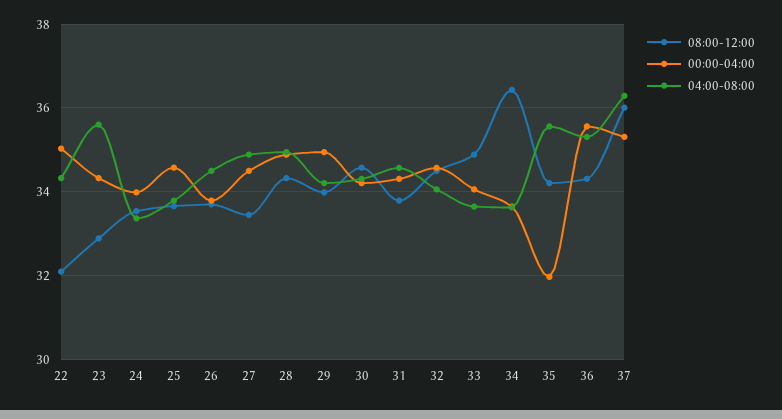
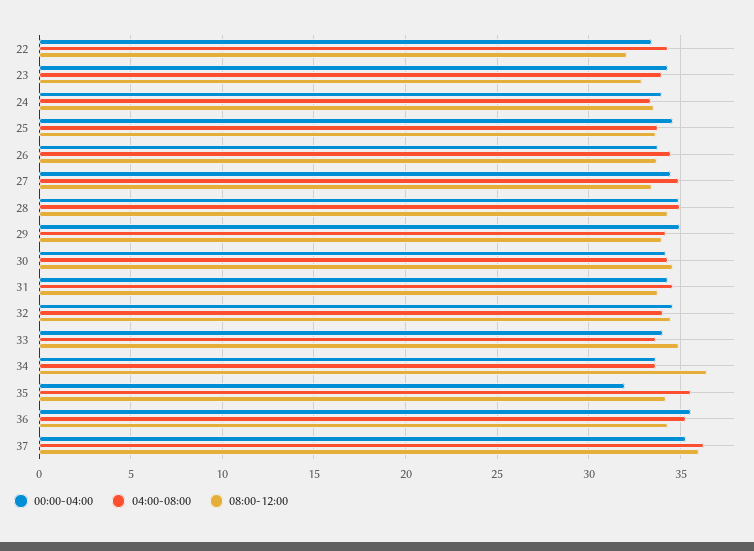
00:00-04:00, 22: 35 -> 33.5
04:00-08:00, 23: 35.6 -> 34

